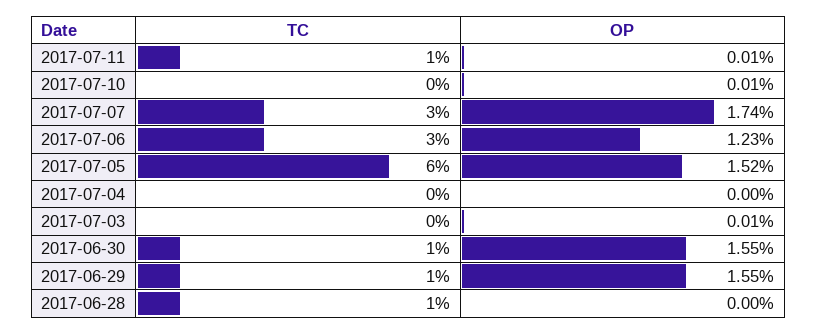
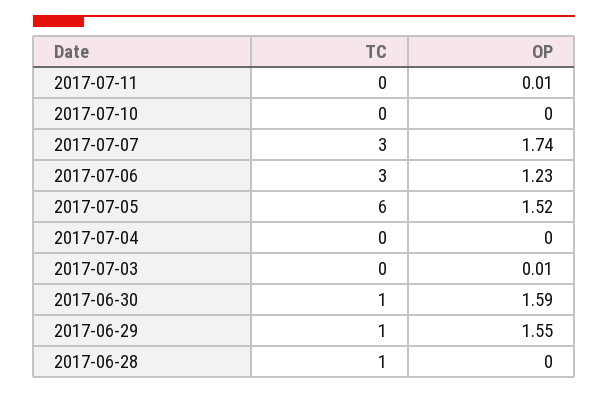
TC, 2017-07-11: 1 -> 0
OP, 2017-07-10: 0.01 -> 0
OP, 2017-06-30: 1.55 -> 1.59

